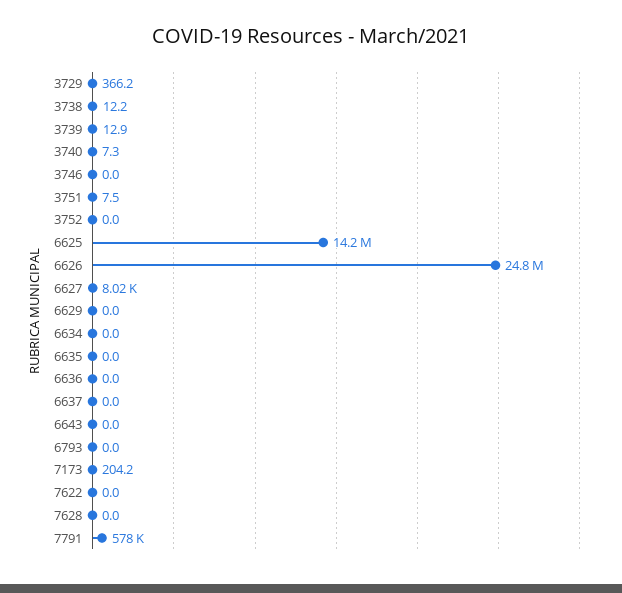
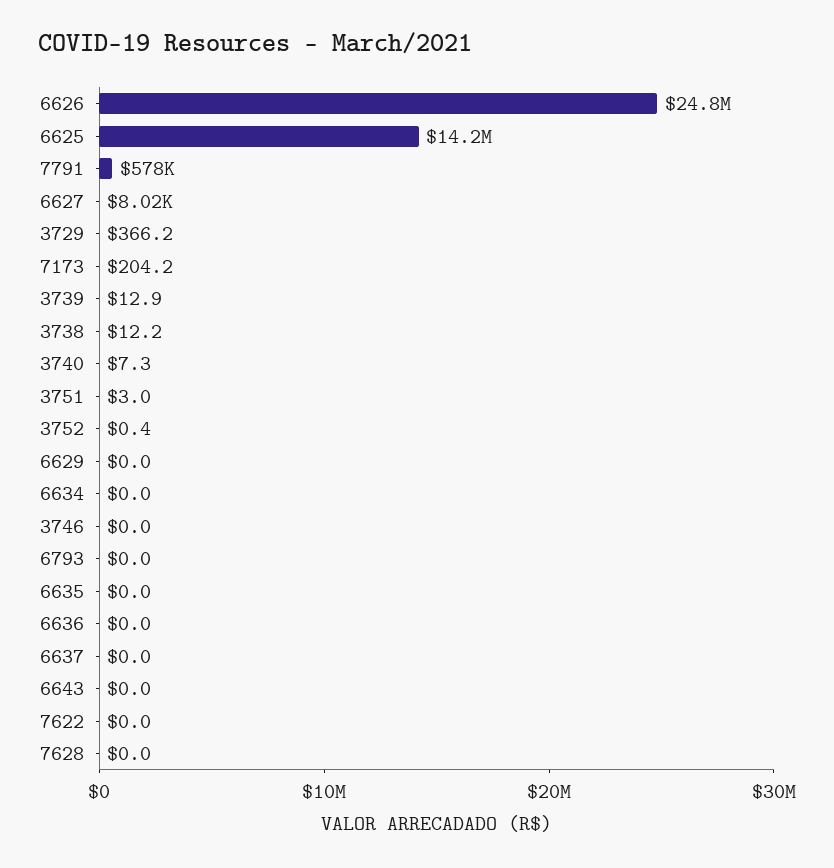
3751: 7.5 -> 3
3752: 0 -> 0.4

